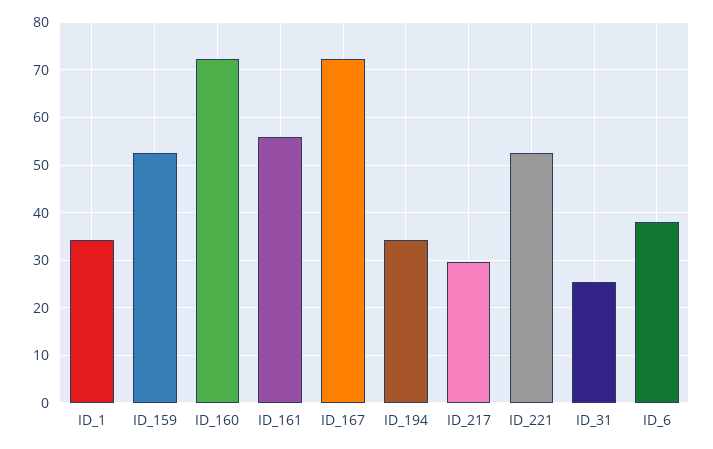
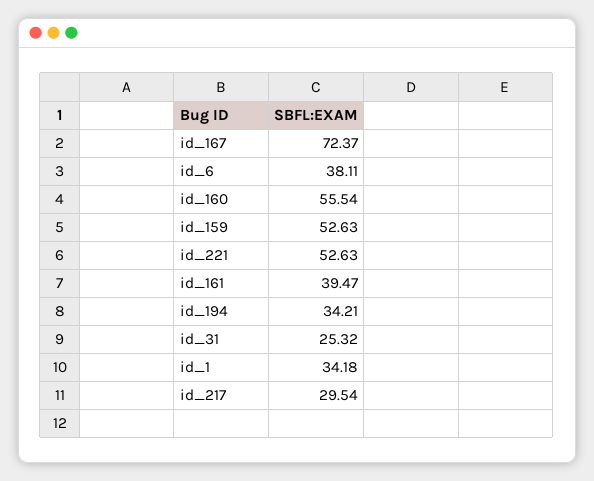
ID_160: 72 -> 55.54
ID_161: 56 -> 39.47

